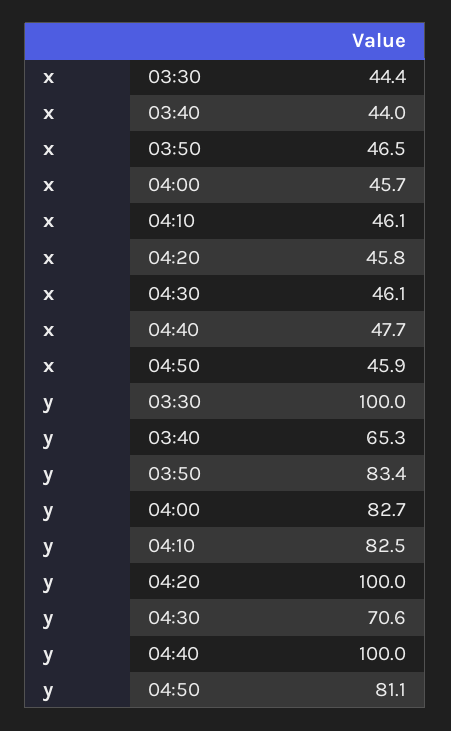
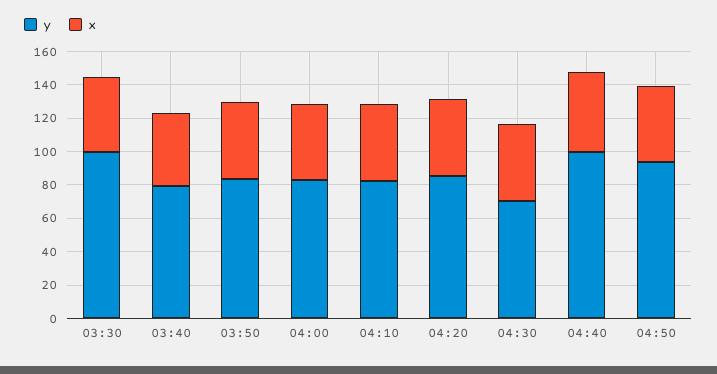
y, 03:40: 65.3 -> 80
y, 04:20: 100 -> 85
y, 04:50: 81.1 -> 95

